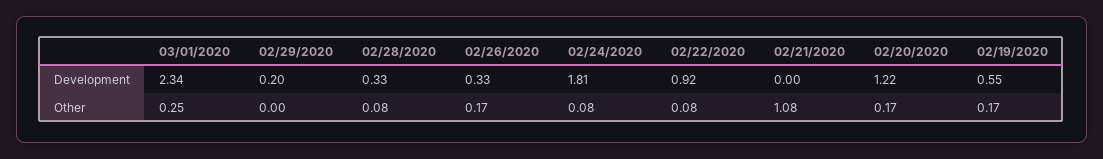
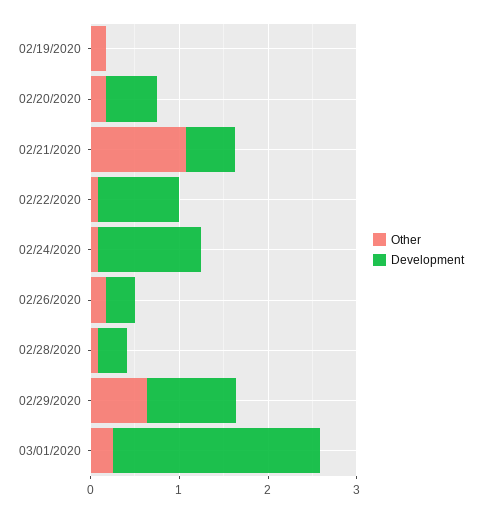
Development, 02/29/2020: 0.2 -> 1
Development, 02/24/2020: 1.81 -> 1.2
Development, 02/21/2020: 0 -> 0.6
Development, 02/20/2020: 1.22 -> 0.6
Development, 02/19/2020: 0.55 -> 0
Other, 02/29/2020: 0 -> 0.6

